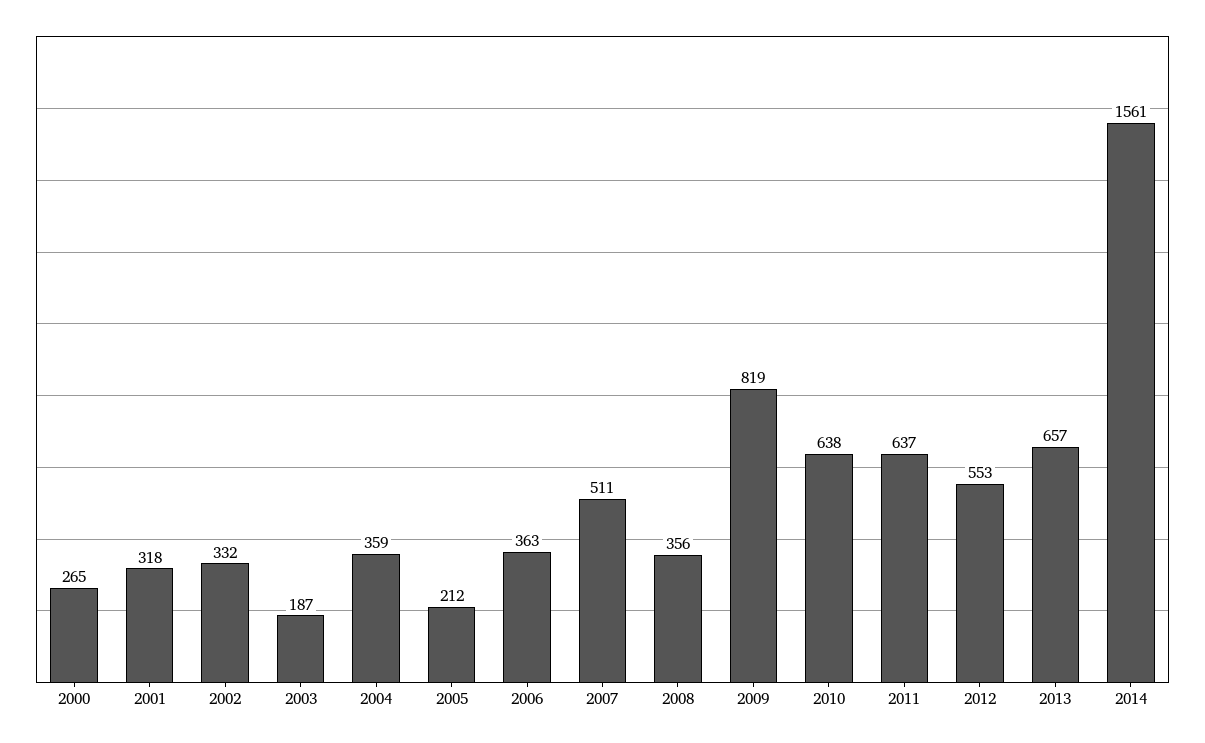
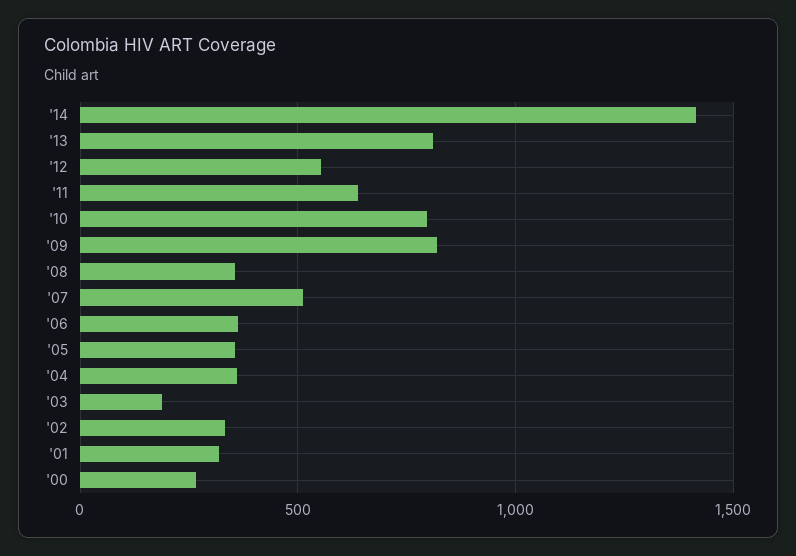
2005: 212 -> 350
2010: 638 -> 800
2013: 657 -> 800
2014: 1561 -> 1400

